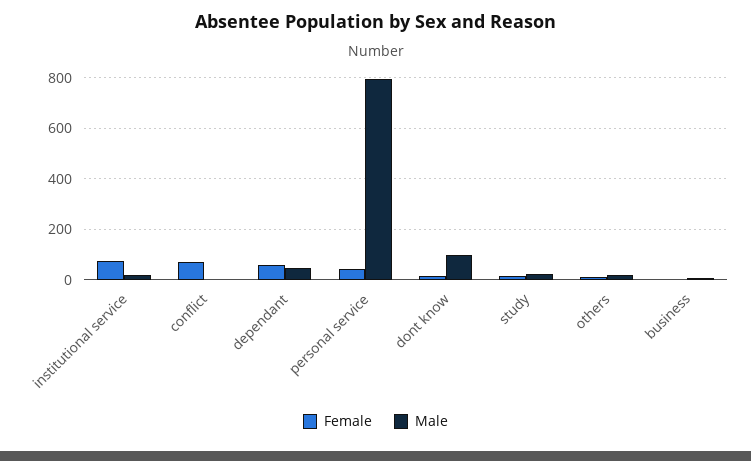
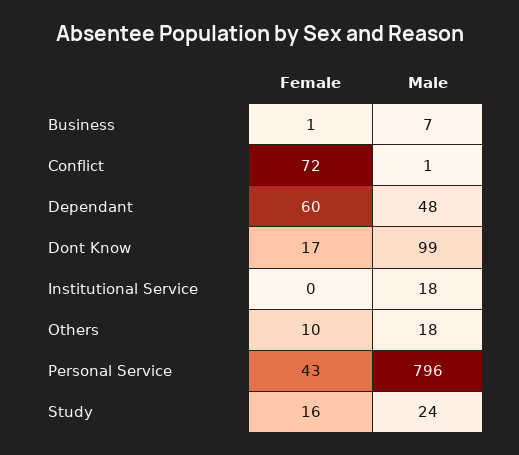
Female, institutional service: 75 -> 0

